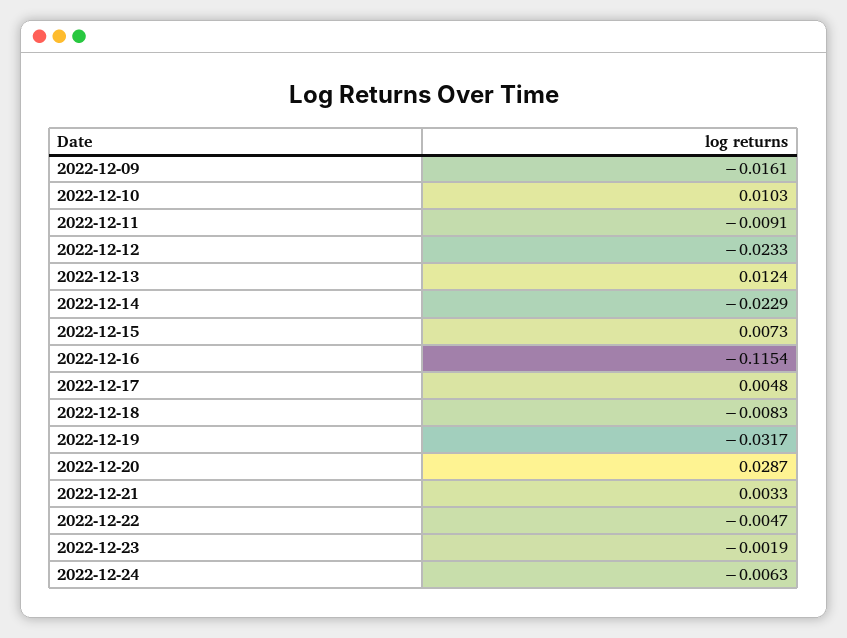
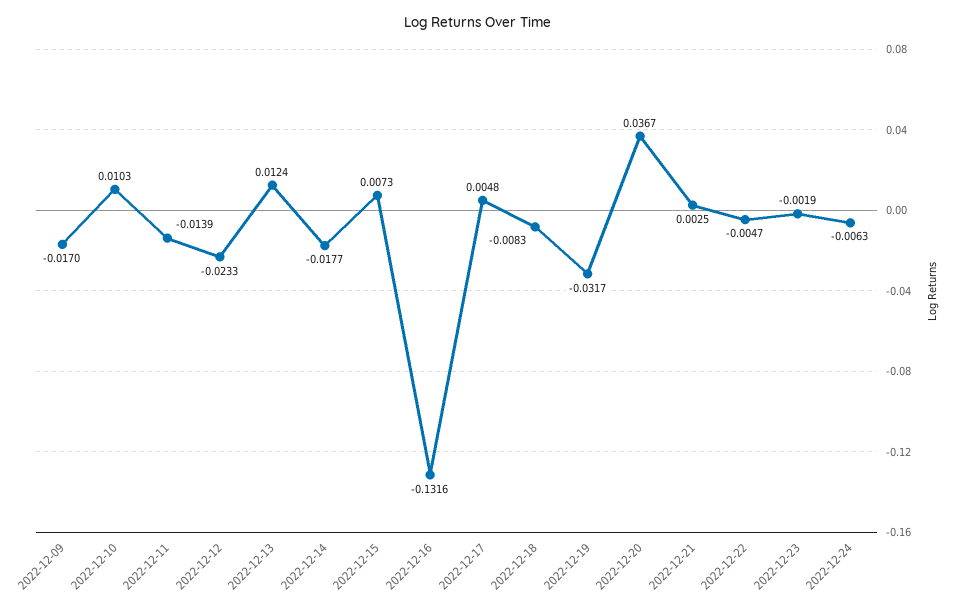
2022-12-09: -0.0161 -> -0.017
2022-12-11: -0.0091 -> -0.0139
2022-12-14: -0.0229 -> -0.0177
2022-12-16: -0.1154 -> -0.1316
2022-12-20: 0.0287 -> 0.0367
2022-12-21: 0.0033 -> 0.0025

